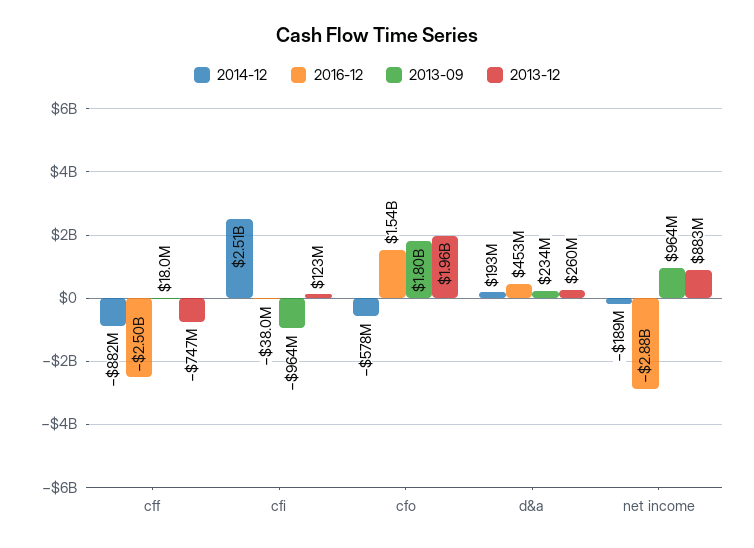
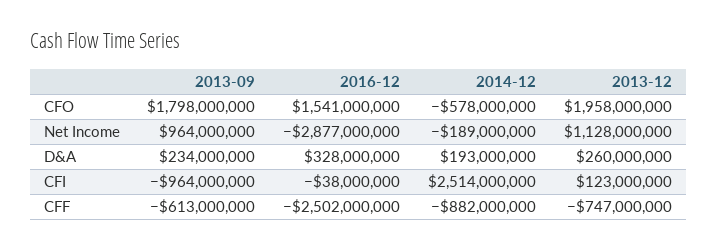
2013-09, cff: 18000000 -> -613000000
2016-12, d&a: 453000000 -> 328000000
2013-12, net income: 883000000 -> 1128000000

